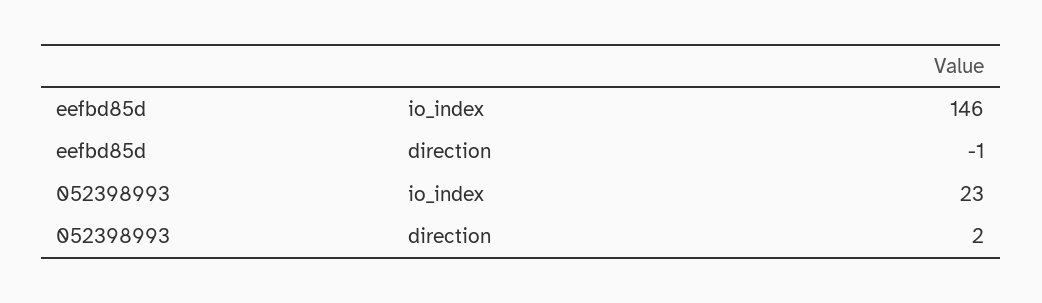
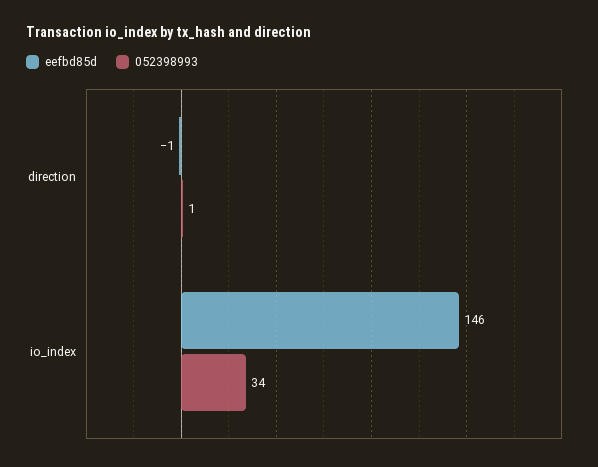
052398993, io_index: 23 -> 34
052398993, direction: 2 -> 1

